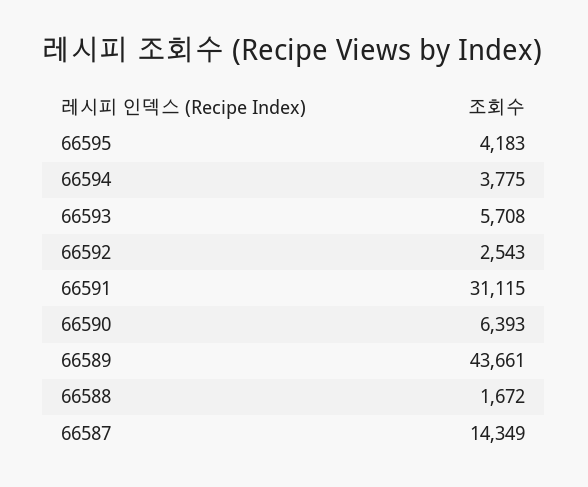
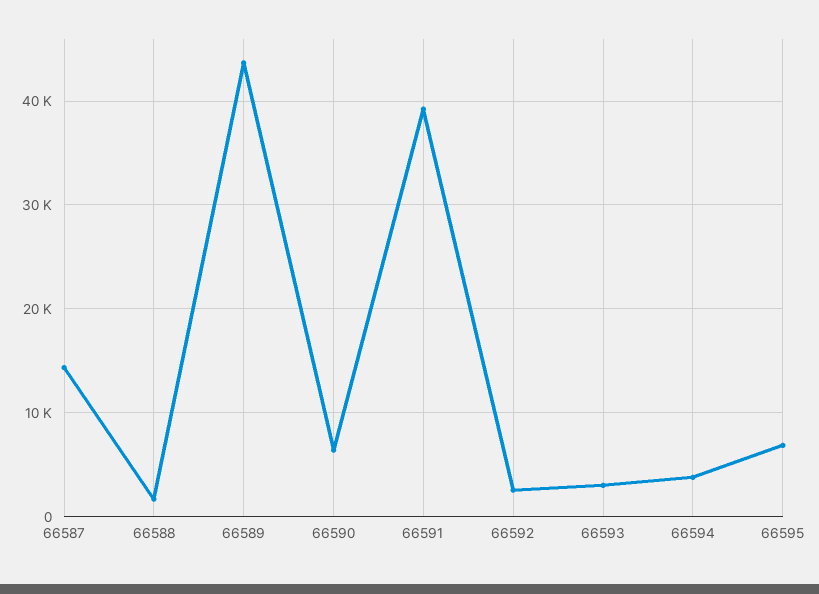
66595: 4183 -> 7000
66593: 5708 -> 3000
66591: 31115 -> 39000

